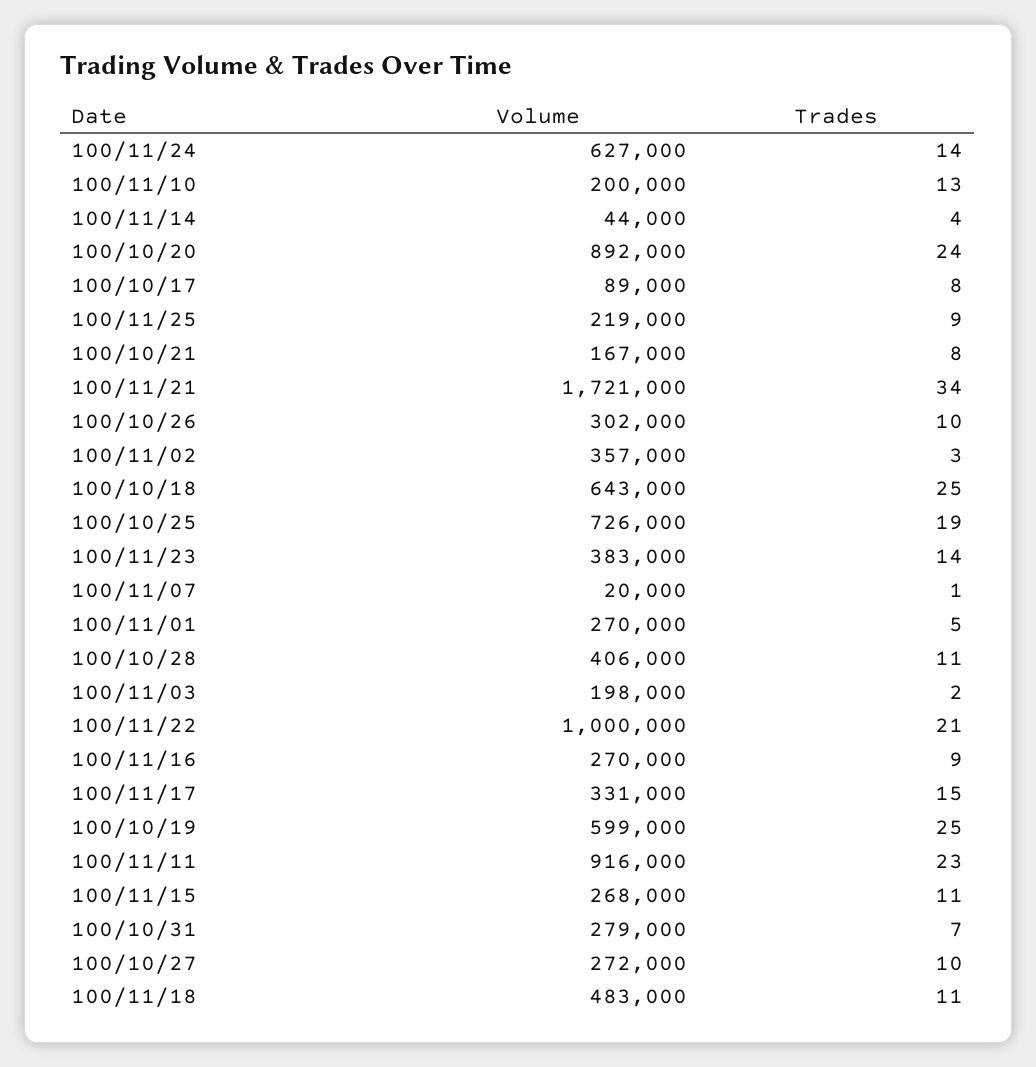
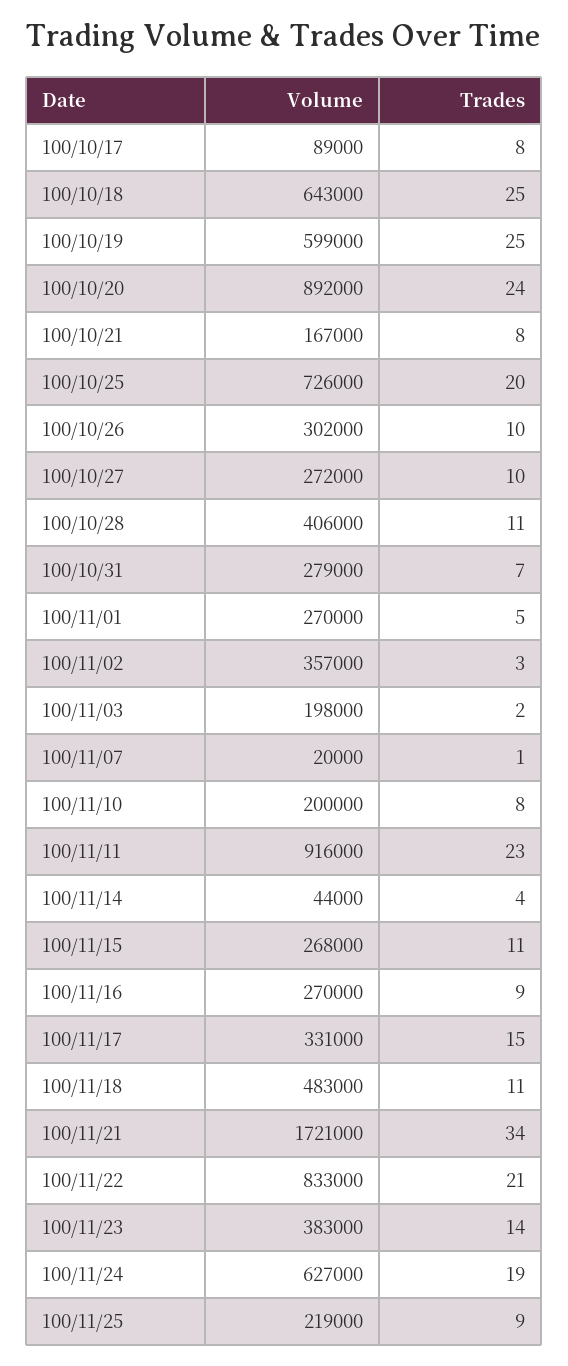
Trades, 100/11/24: 14 -> 19
Trades, 100/11/10: 13 -> 8
Trades, 100/10/25: 19 -> 20
Volume, 100/11/22: 1000000 -> 833000

